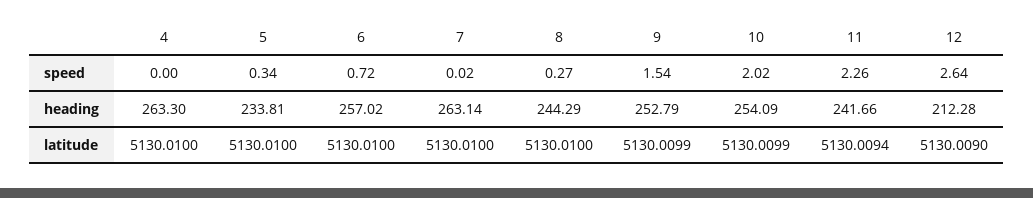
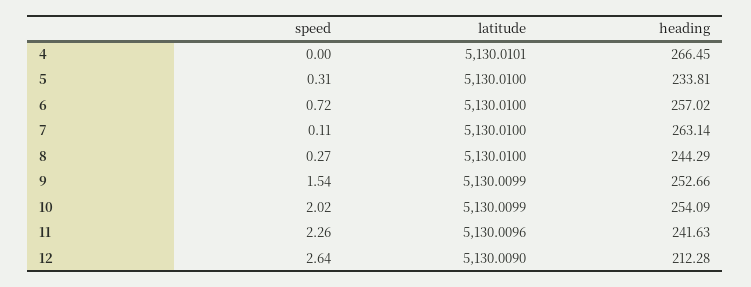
5, speed: 0.34 -> 0.31
7, speed: 0.02 -> 0.11
4, heading: 263.3 -> 266.45
9, heading: 252.79 -> 252.66
11, heading: 241.66 -> 241.63
4, latitude: 5130.01 -> 5130.0101
11, latitude: 5130.0094 -> 5130.0096

